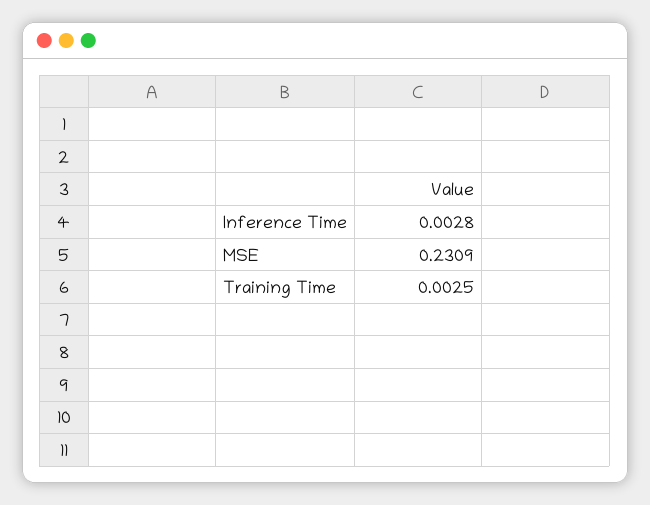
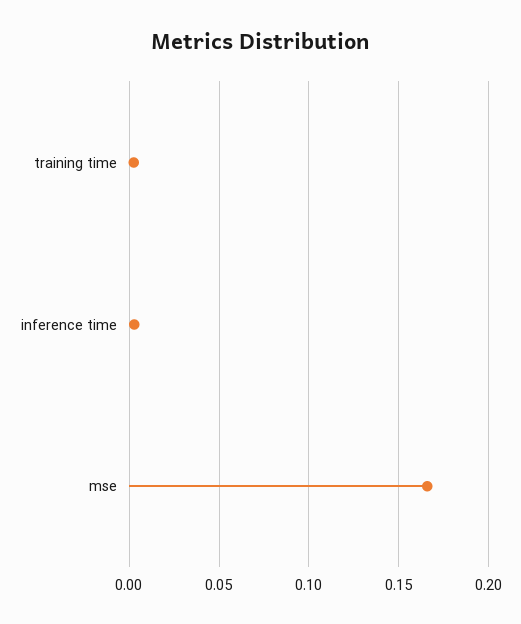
MSE: 0.2309 -> 0.165

